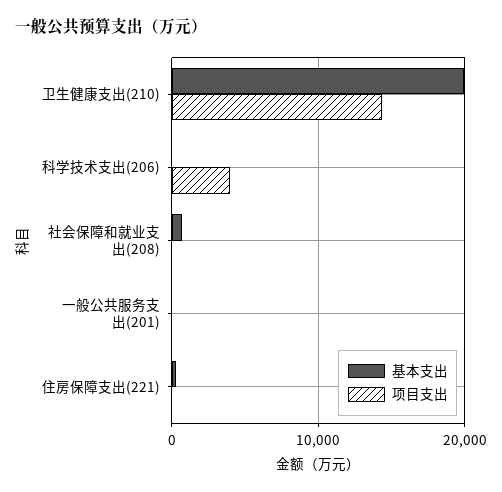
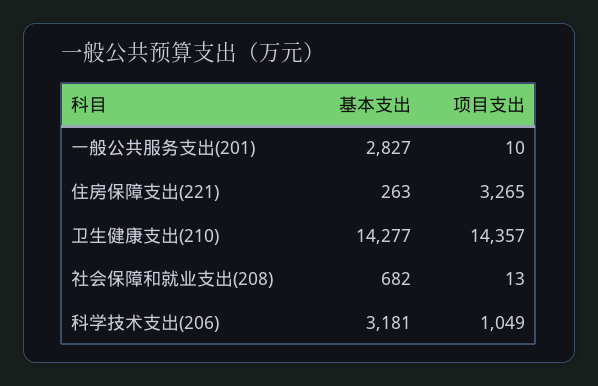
基本支出, 卫生健康支出(210): 20000 -> 14277
基本支出, 科学技术支出(206): 0 -> 3181
项目支出, 科学技术支出(206): 4000 -> 1049
基本支出, 一般公共服务支出(201): 0 -> 2827
项目支出, 住房保障支出(221): 0 -> 3265

